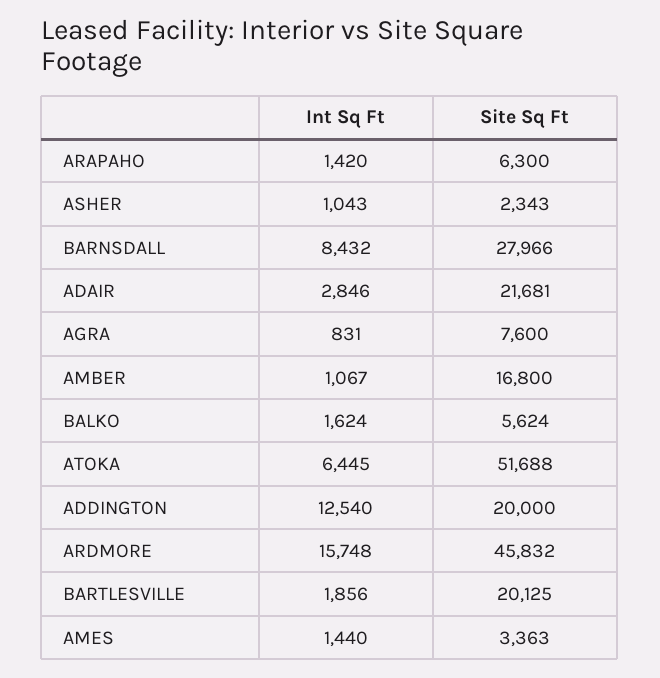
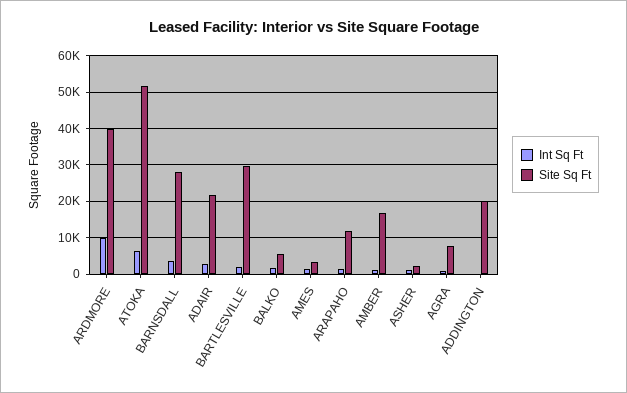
Site Sq Ft, ARAPAHO: 6300 -> 12000
Int Sq Ft, BARNSDALL: 8432 -> 4000
Int Sq Ft, ADDINGTON: 12540 -> 0
Int Sq Ft, ARDMORE: 15748 -> 10000
Site Sq Ft, ARDMORE: 45832 -> 40000
Site Sq Ft, BARTLESVILLE: 20125 -> 30000

